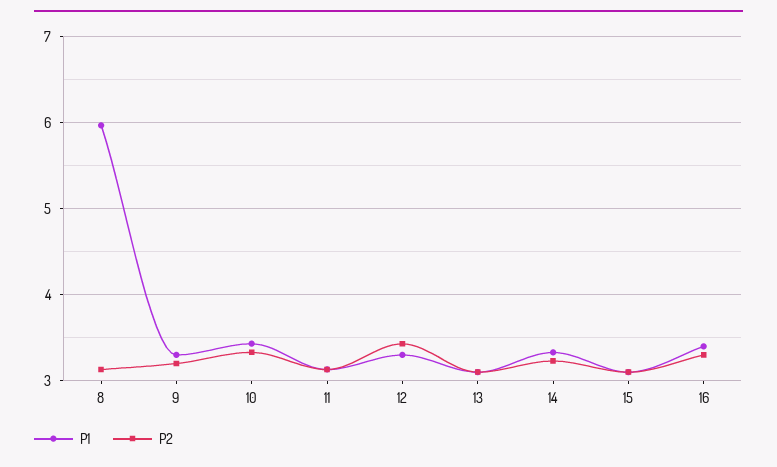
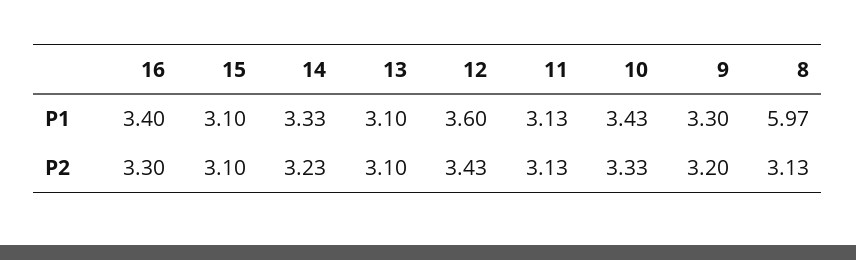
P1, 12: 3.3 -> 3.6

